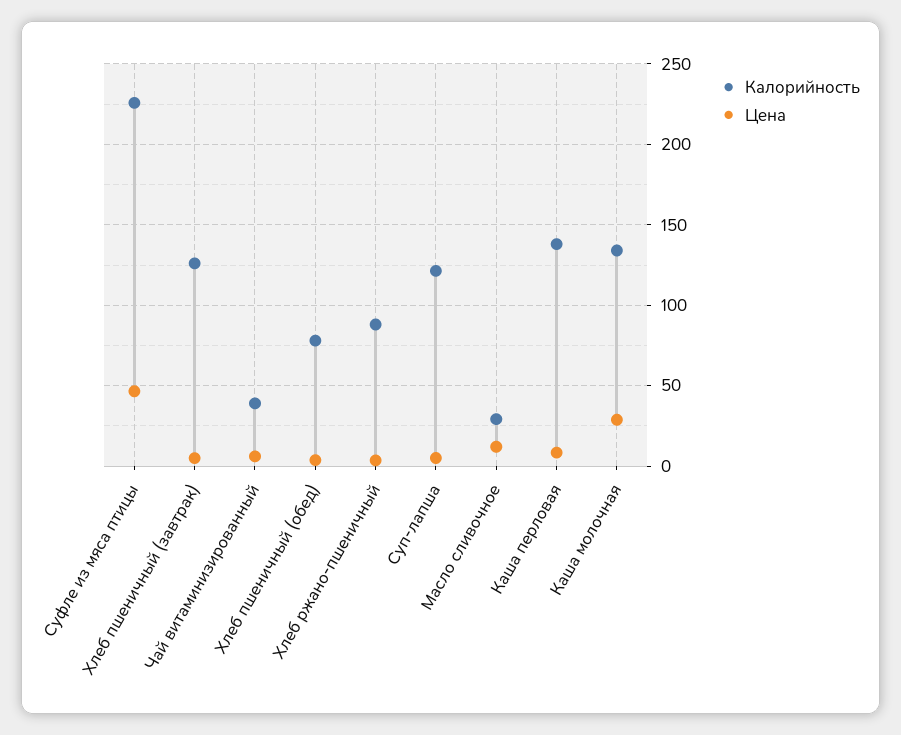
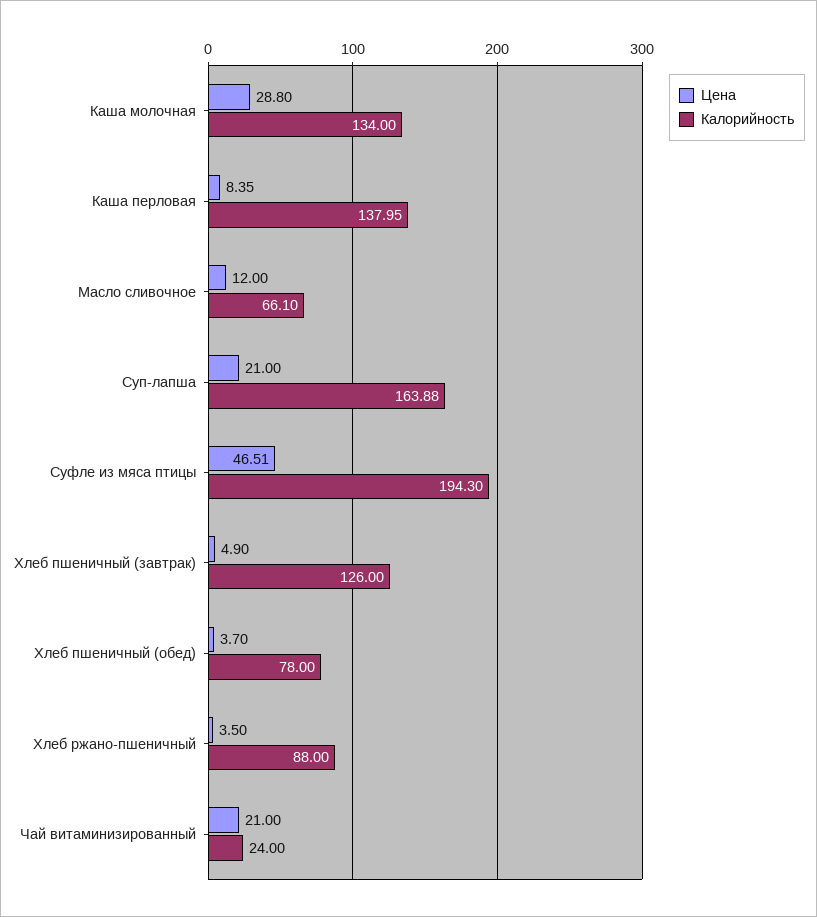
Калорийность, Суфле из мяса птицы: 225 -> 194.3
Калорийность, Чай витаминизированный: 40 -> 24
Цена, Чай витаминизированный: 5 -> 21
Калорийность, Суп-лапша: 120 -> 163.88
Цена, Суп-лапша: 5 -> 21
Калорийность, Масло сливочное: 30 -> 66.1

